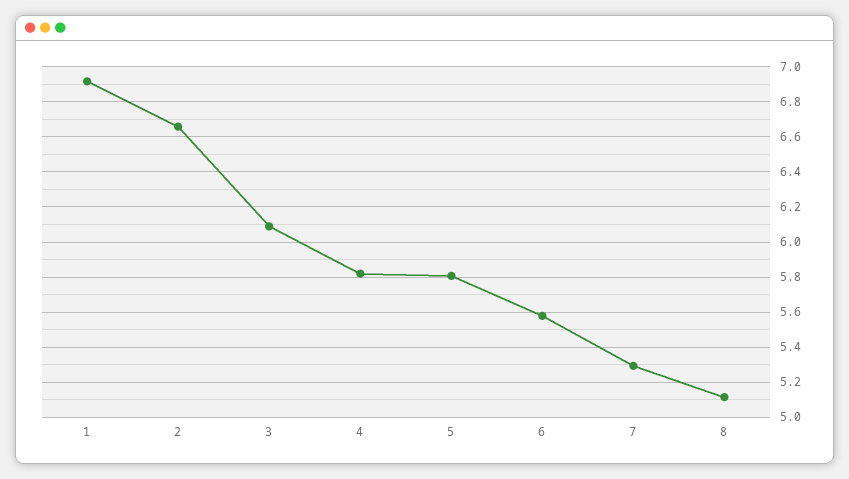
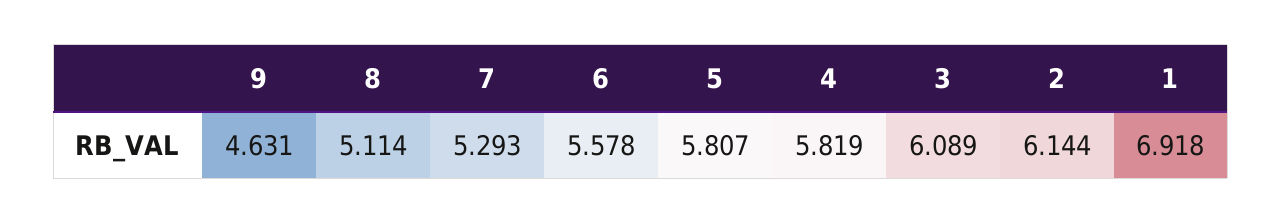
2: 6.65 -> 6.144
9: none -> 4.631

